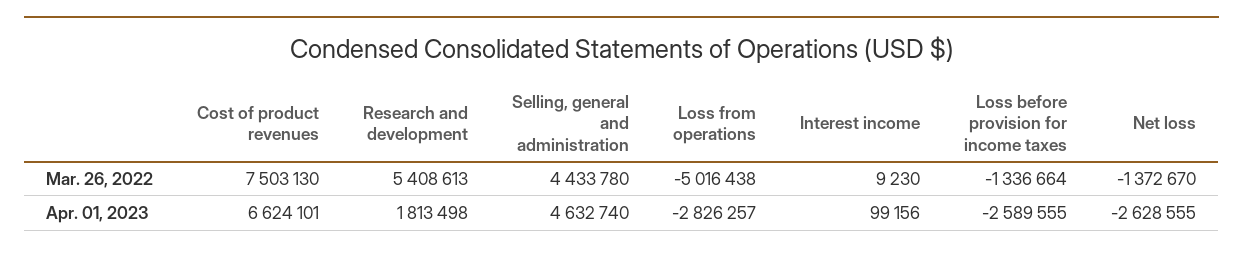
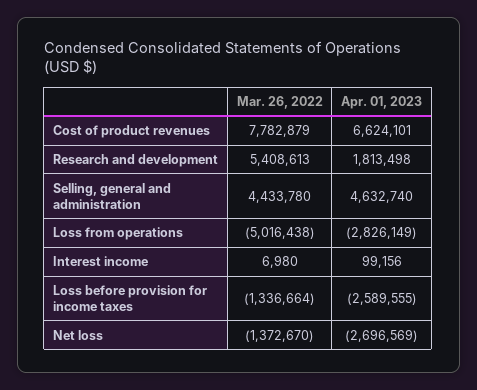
Cost of product revenues, Mar. 26, 2022: 7503130 -> 7782879
Interest income, Mar. 26, 2022: 9230 -> 6980
Loss from operations, Apr. 01, 2023: -2826257 -> -2826149
Net loss, Apr. 01, 2023: -2628555 -> -2696569

